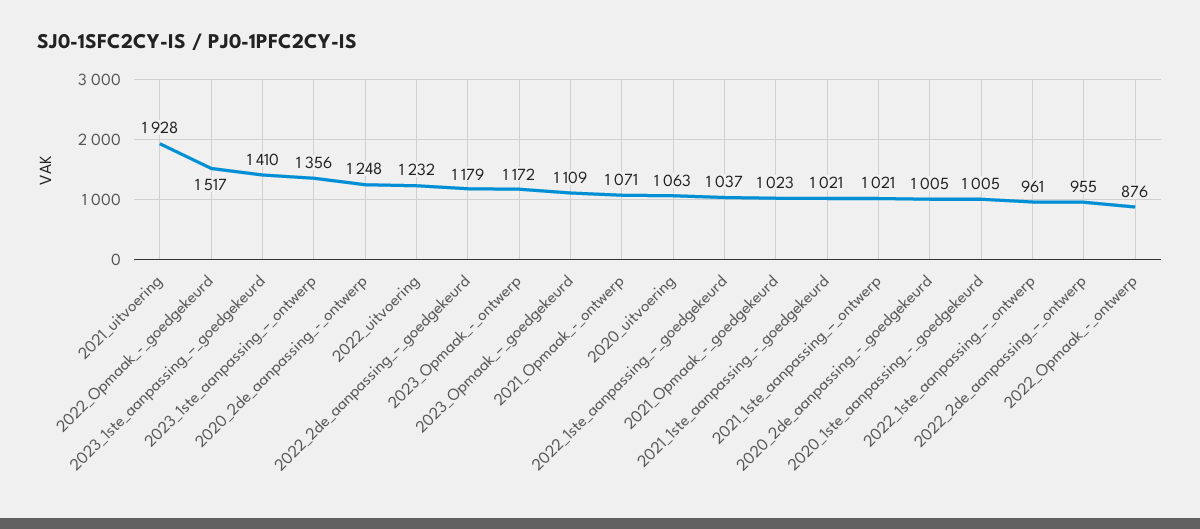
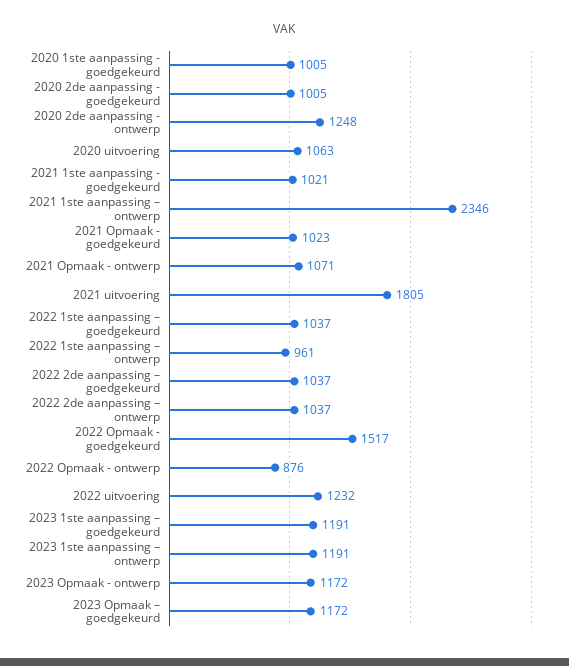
2021_uitvoering: 1928 -> 1805
2023_1ste_aanpassing_–_goedgekeurd: 1410 -> 1191
2023_1ste_aanpassing_–_ontwerp: 1356 -> 1191
2022_2de_aanpassing_–_goedgekeurd: 1179 -> 1037
2023_Opmaak_–_goedgekeurd: 1109 -> 1172
2021_1ste_aanpassing_–_ontwerp: 1021 -> 2346
2022_2de_aanpassing_–_ontwerp: 955 -> 1037

